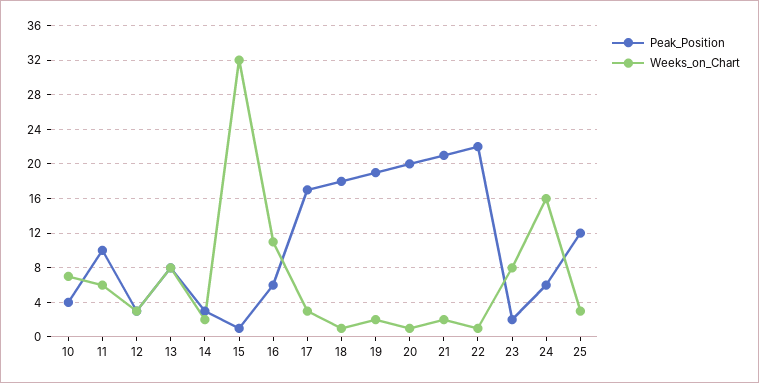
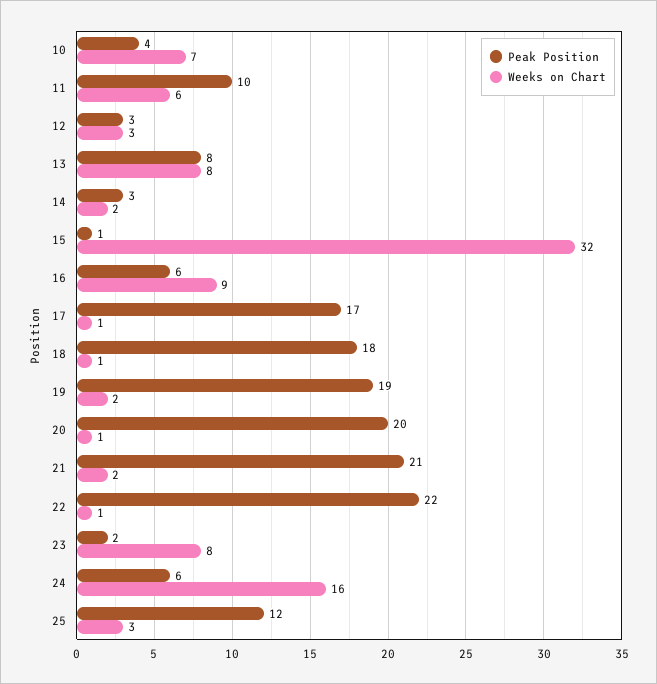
Weeks_on_Chart, 16: 11 -> 9
Weeks_on_Chart, 17: 3 -> 1

